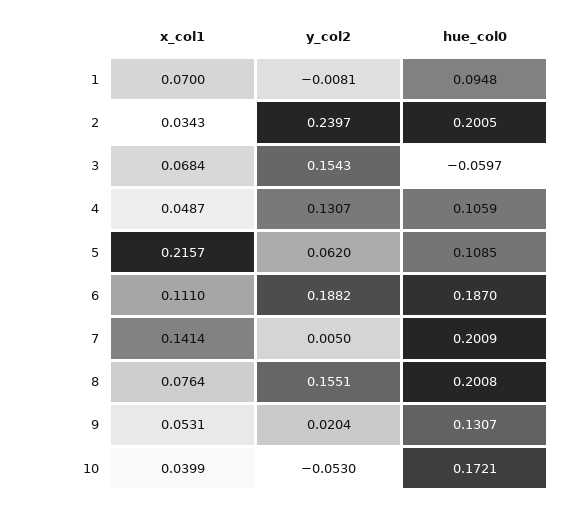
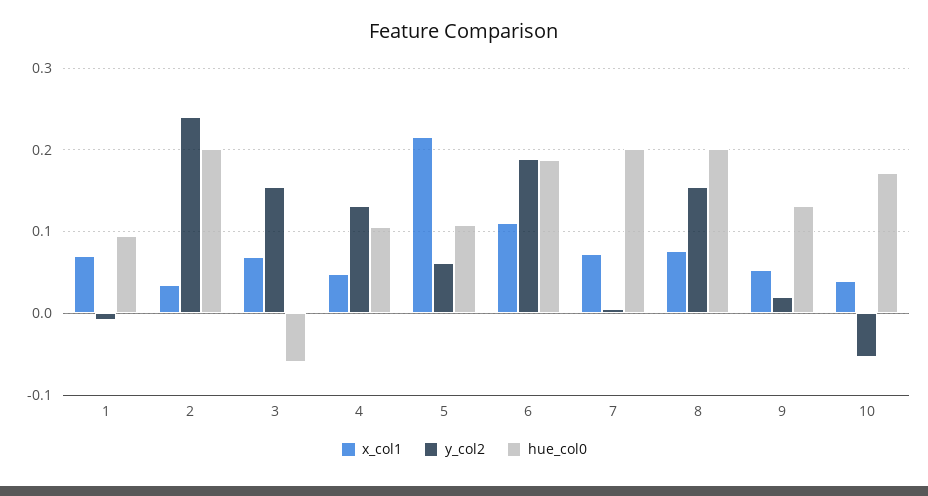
x_col1, 7: 0.1414 -> 0.07

